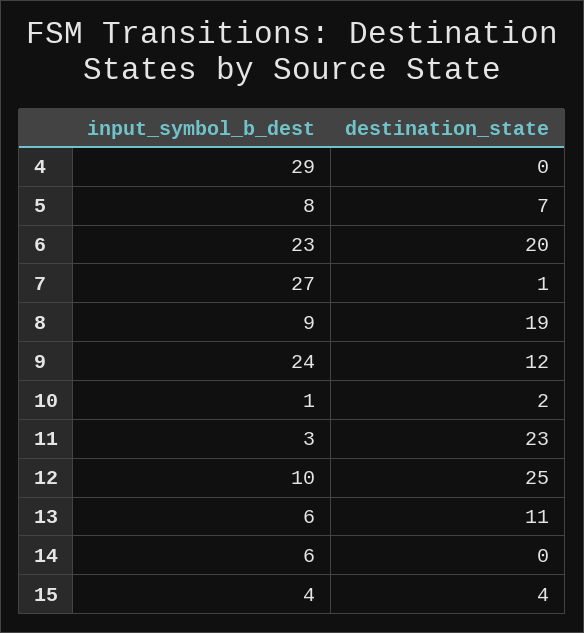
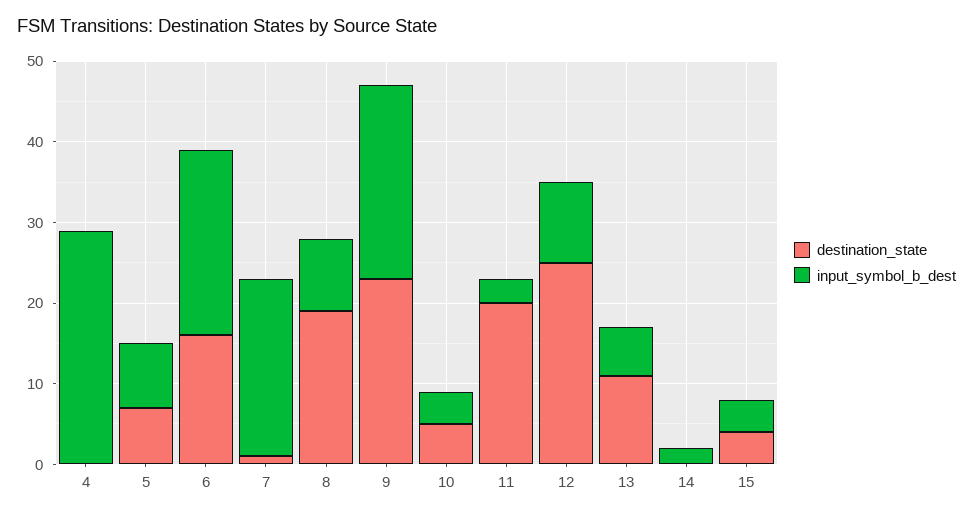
destination_state, 6: 20 -> 16
input_symbol_b_dest, 7: 27 -> 22
destination_state, 9: 12 -> 23
input_symbol_b_dest, 10: 1 -> 4
destination_state, 10: 2 -> 5
destination_state, 11: 23 -> 20
input_symbol_b_dest, 14: 6 -> 2

